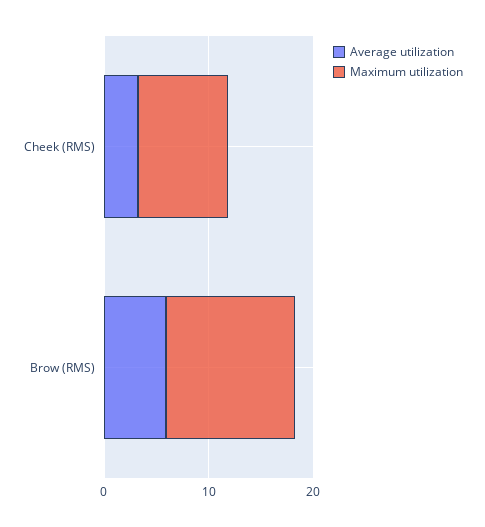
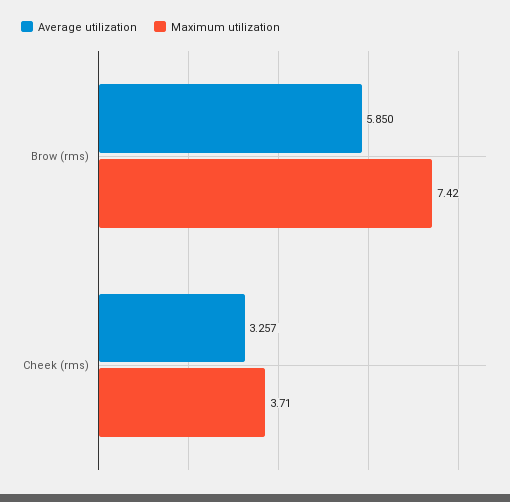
Maximum utilization, Cheek (RMS): 8 -> 3.71
Maximum utilization, Brow (RMS): 12 -> 7.42

